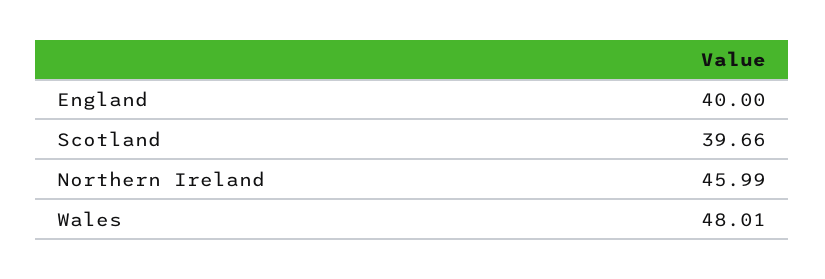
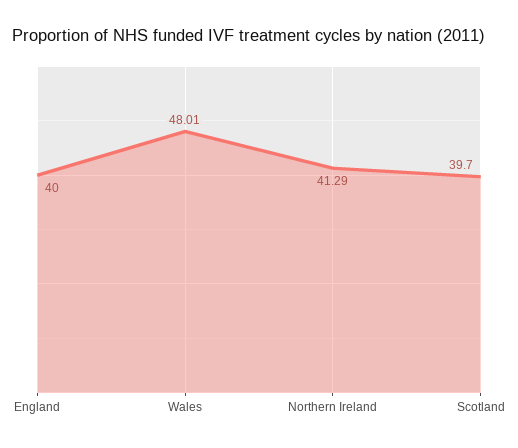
Scotland: 39.66 -> 39.7
Northern Ireland: 45.99 -> 41.29

